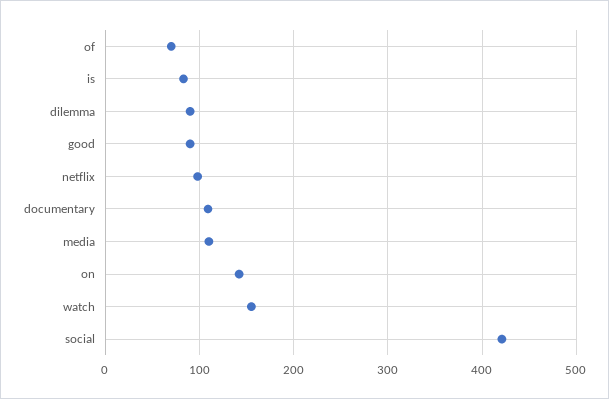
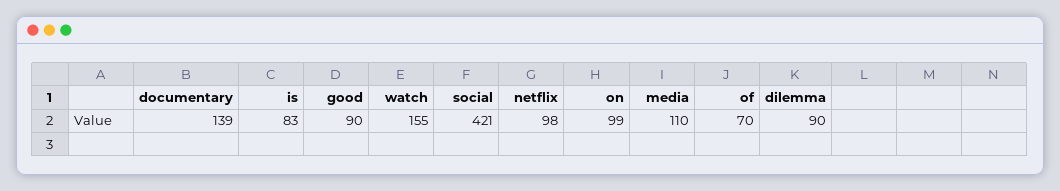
documentary: 110 -> 139
on: 140 -> 99

